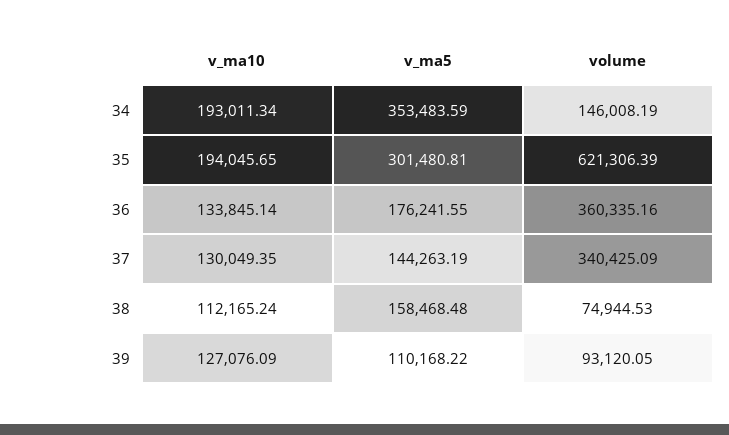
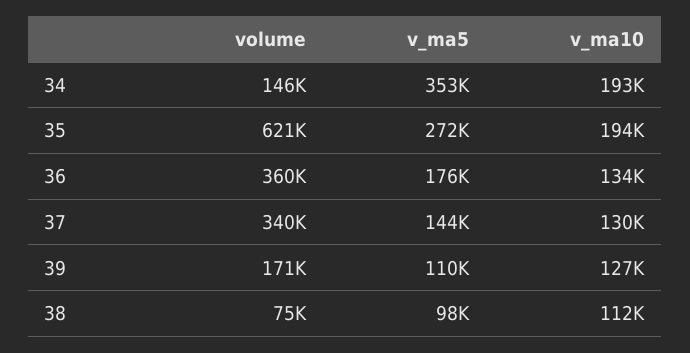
v_ma5, 35: 301480.81 -> 272000
v_ma5, 38: 158468.48 -> 98000
volume, 39: 93120.05 -> 171000

